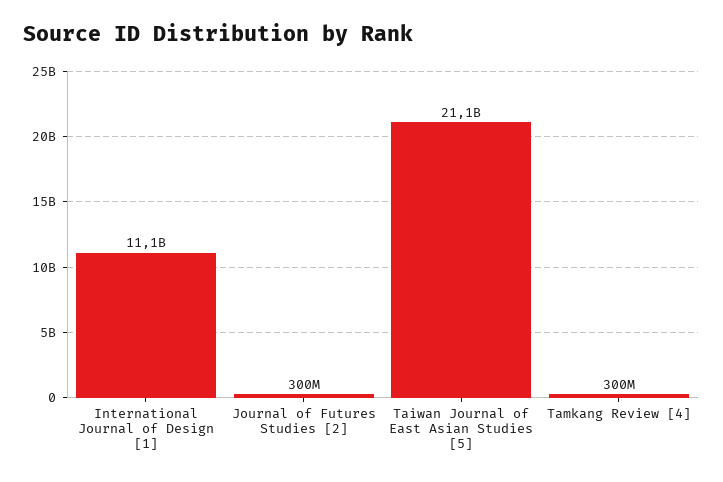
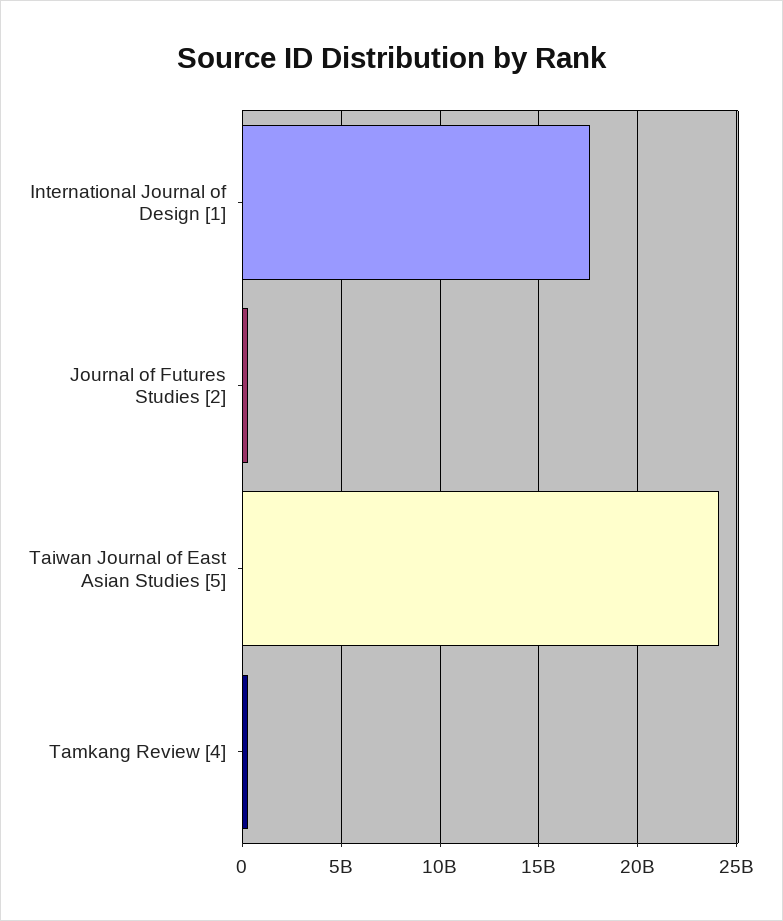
International Journal of Design [1]: 11100000000 -> 17500000000
Taiwan Journal of East Asian Studies [5]: 21100000000 -> 24000000000

